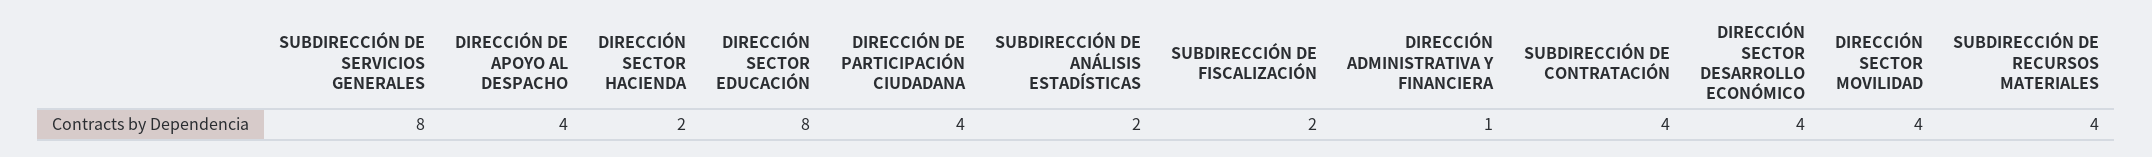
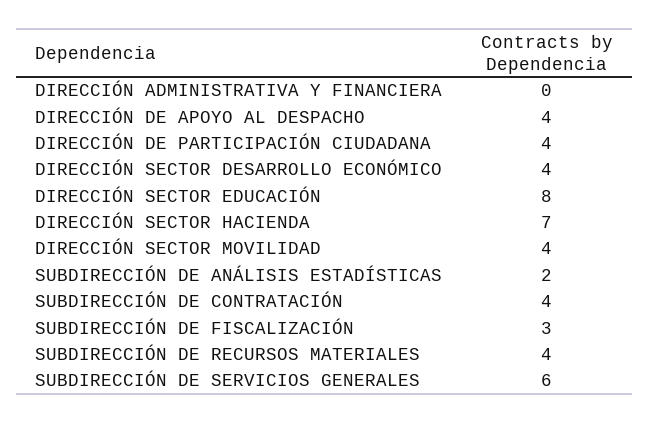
SUBDIRECCIÓN DE SERVICIOS GENERALES: 8 -> 6
DIRECCIÓN SECTOR HACIENDA: 2 -> 7
SUBDIRECCIÓN DE FISCALIZACIÓN: 2 -> 3
DIRECCIÓN ADMINISTRATIVA Y FINANCIERA: 1 -> 0

